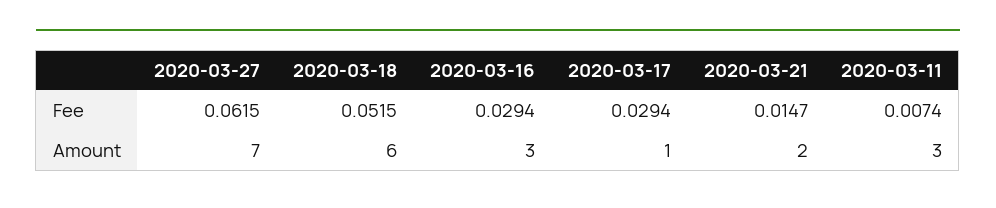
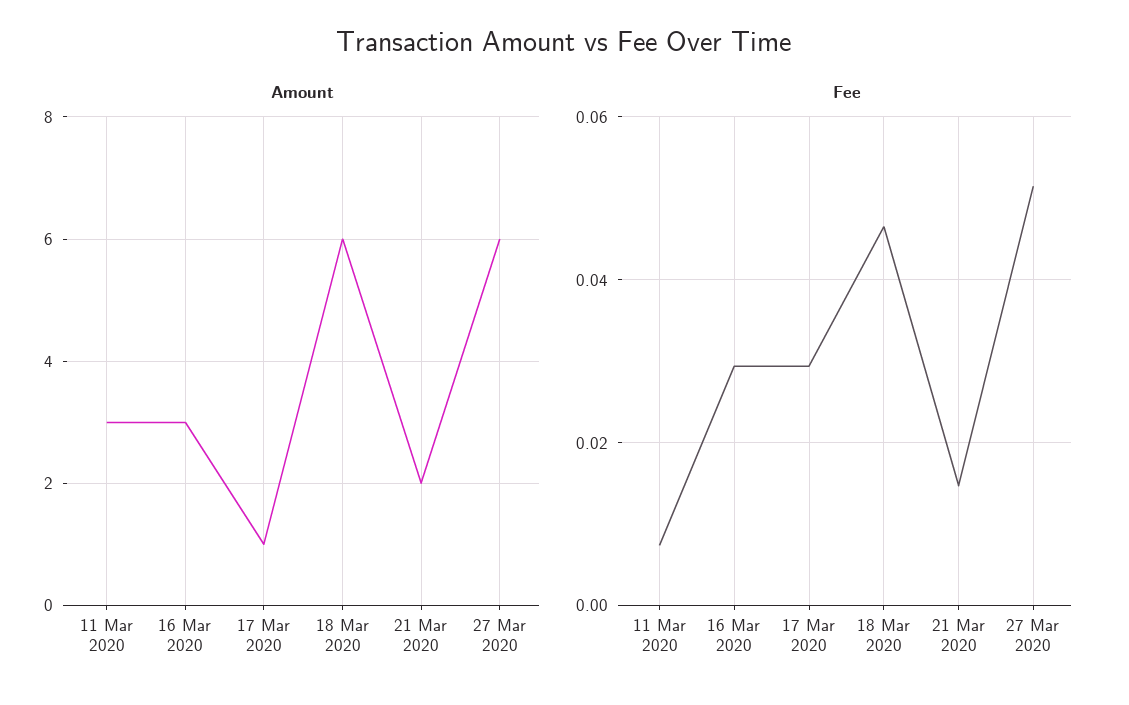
Fee, 2020-03-27: 0.0615 -> 0.052
Fee, 2020-03-18: 0.0515 -> 0.046
Amount, 2020-03-27: 7 -> 6

